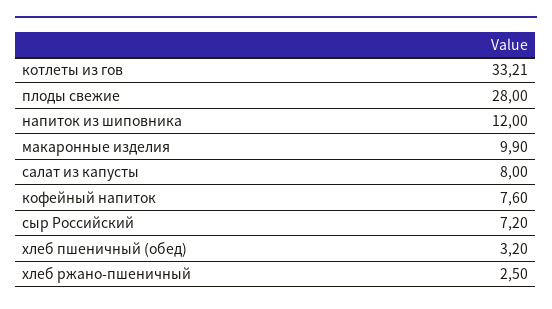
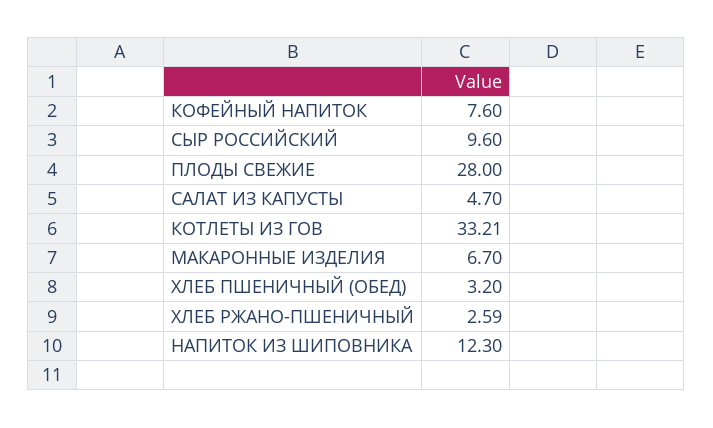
напиток из шиповника: 12 -> 12.3
макаронные изделия: 9.9 -> 6.7
салат из капусты: 8 -> 4.7
сыр Российский: 7.2 -> 9.6
хлеб ржано-пшеничный: 2.5 -> 2.59

